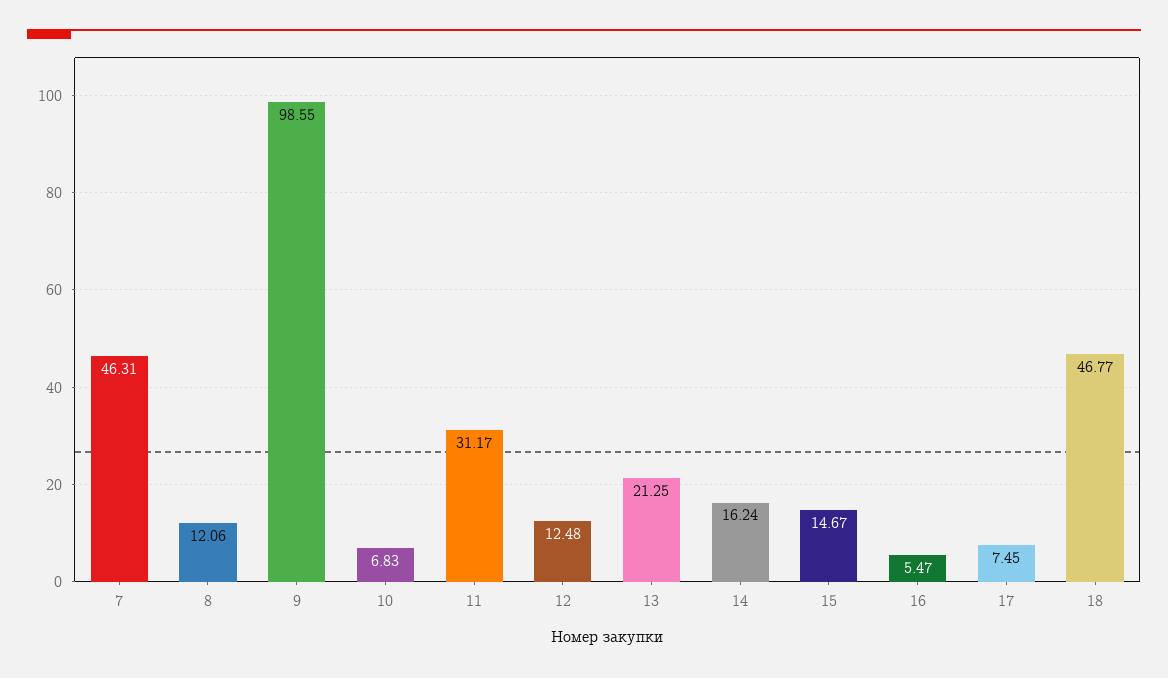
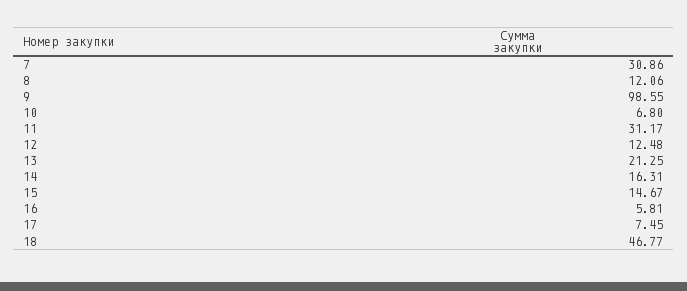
7: 46.31 -> 30.86
10: 6.83 -> 6.8
14: 16.24 -> 16.31
16: 5.47 -> 5.81

